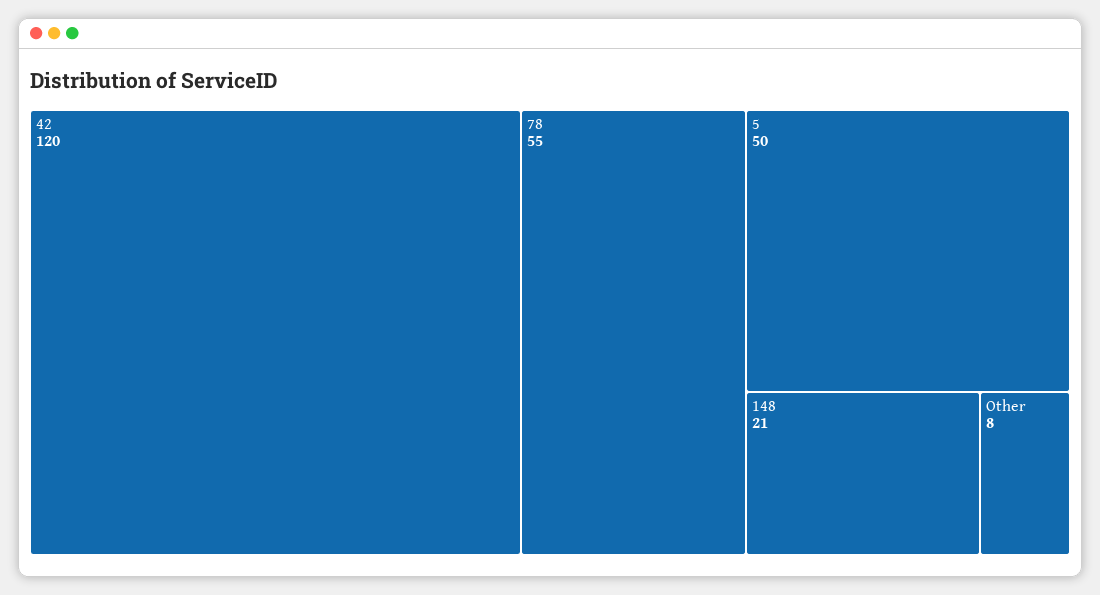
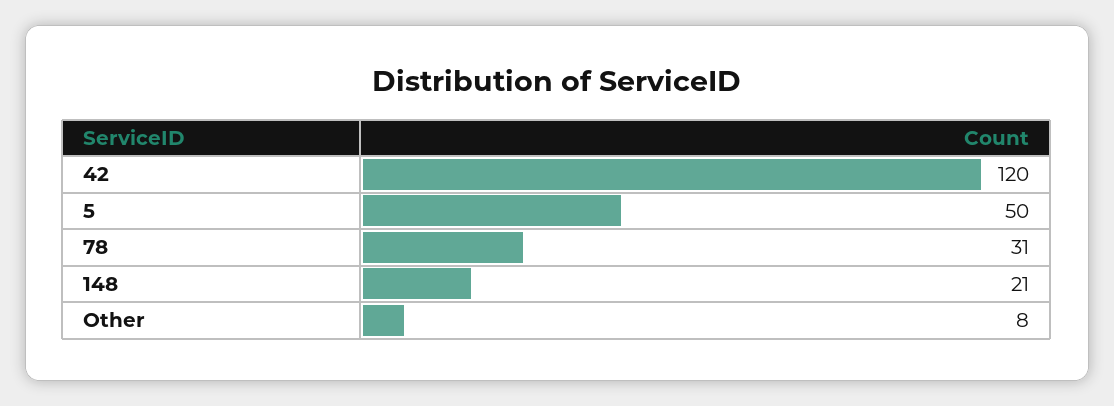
78: 55 -> 31

